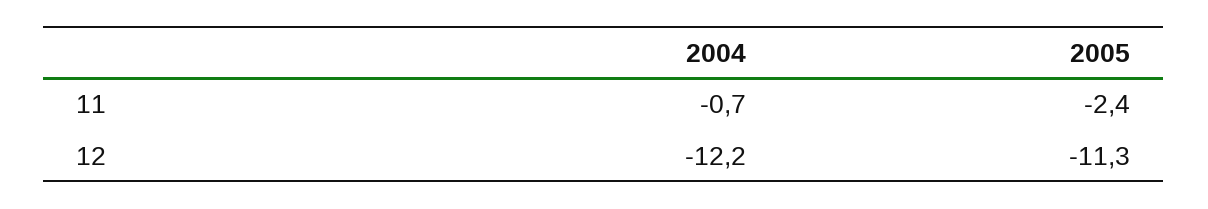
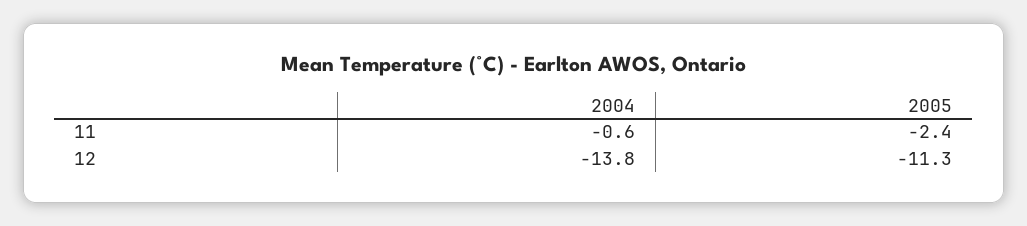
2004, 11: -0.7 -> -0.6
2004, 12: -12.2 -> -13.8

